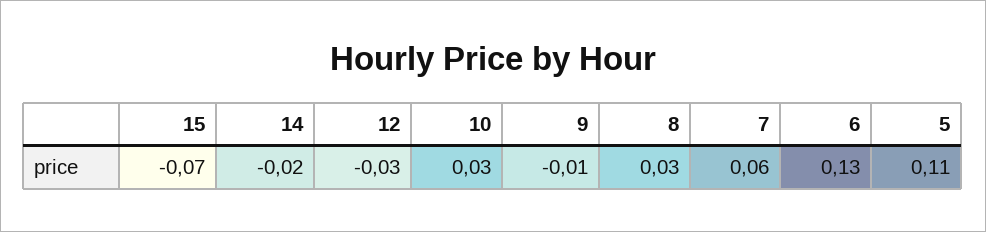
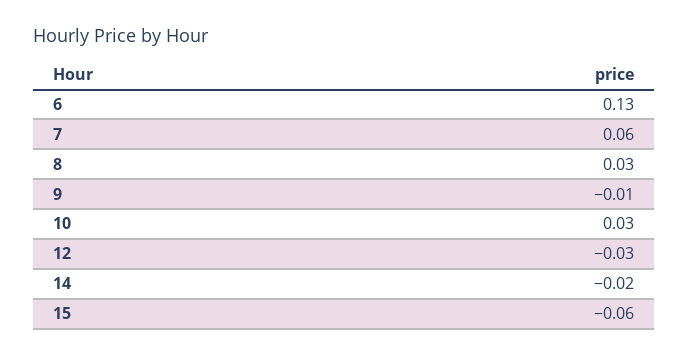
15: -0.07 -> -0.06
5: 0.11 -> none

